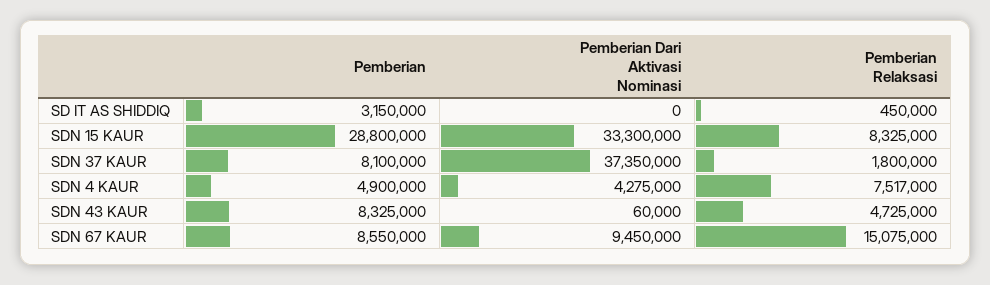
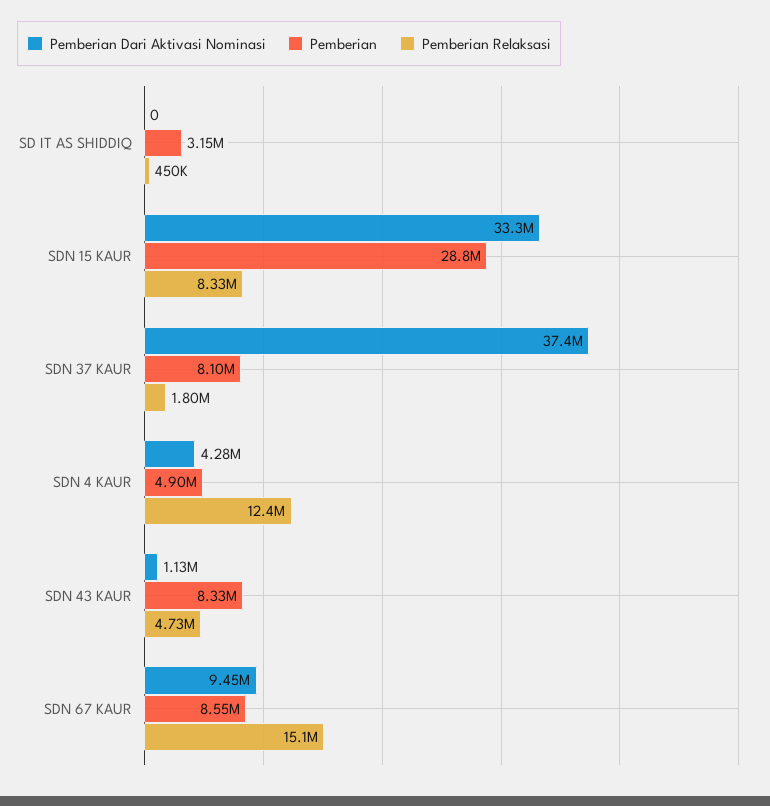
Pemberian Relaksasi, SDN 4 KAUR: 7517000 -> 12400000
Pemberian Dari Aktivasi Nominasi, SDN 43 KAUR: 60000 -> 1130000

